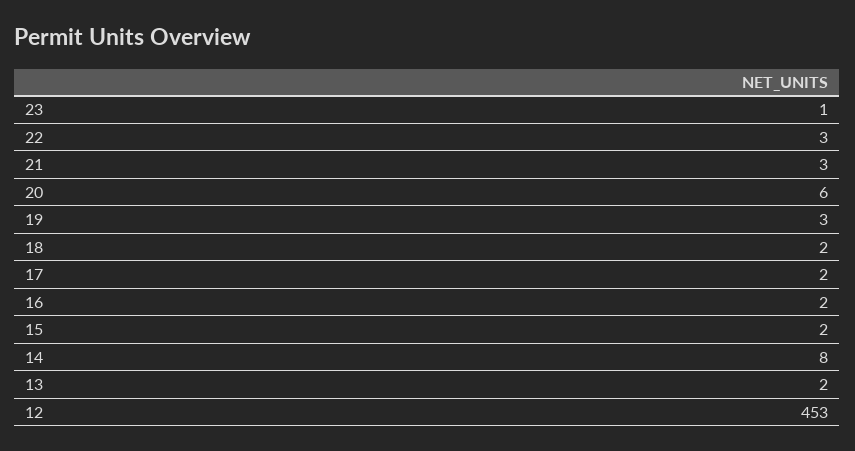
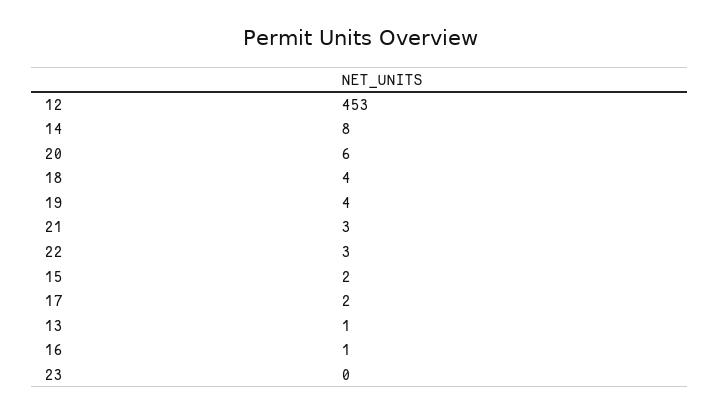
23: 1 -> 0
19: 3 -> 4
18: 2 -> 4
16: 2 -> 1
13: 2 -> 1

